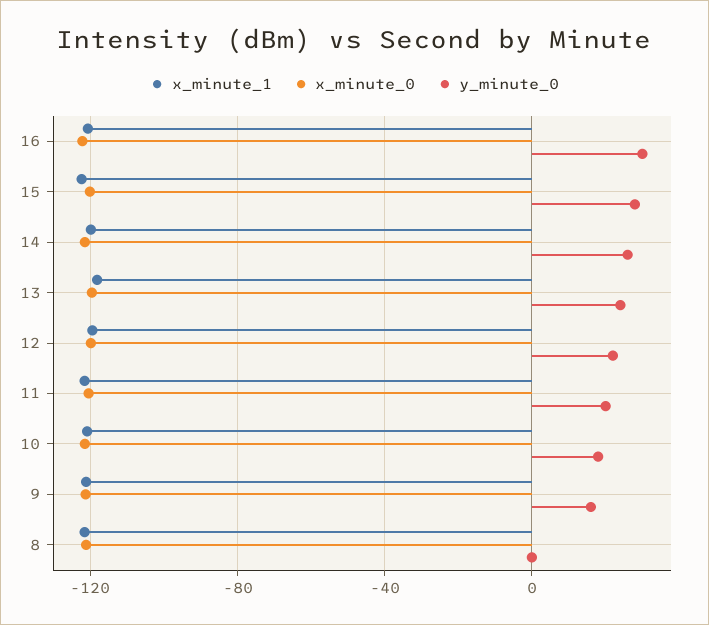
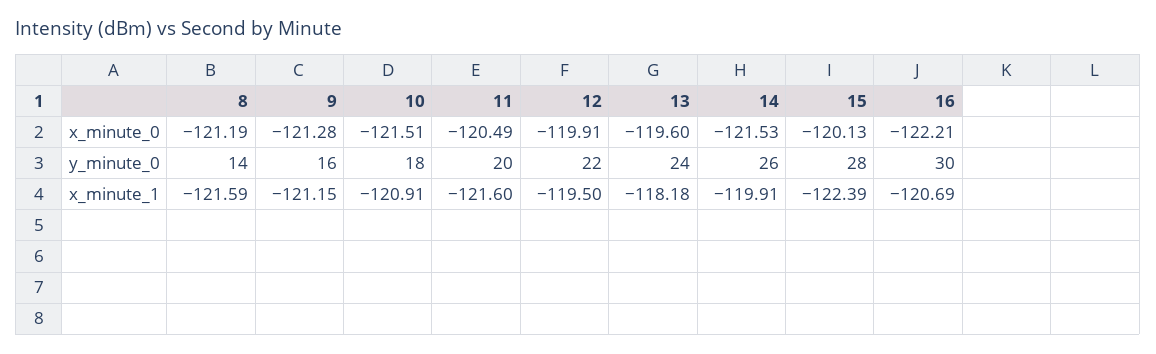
y_minute_0, 8: 0 -> 14

